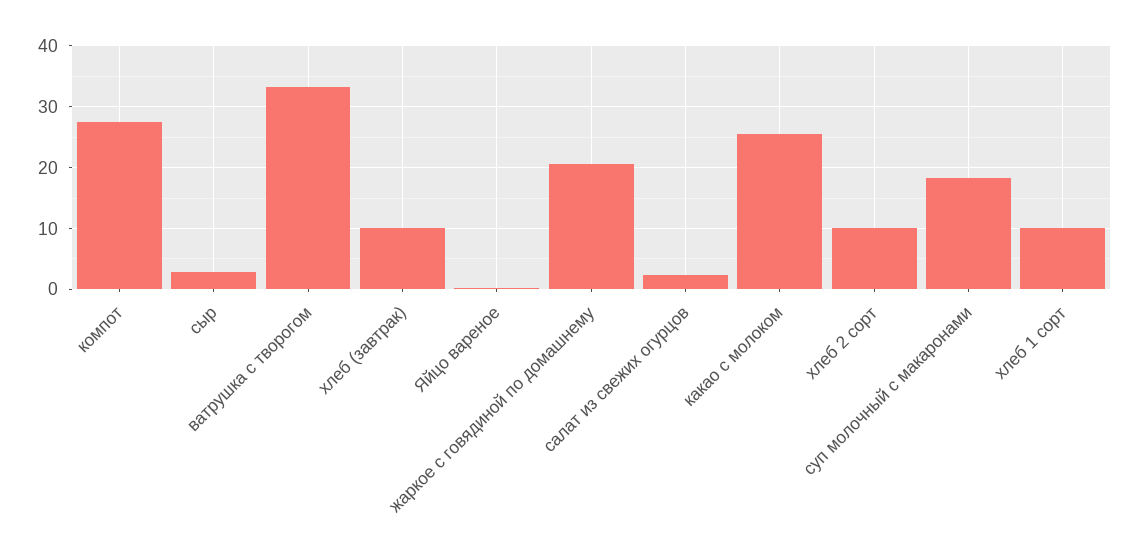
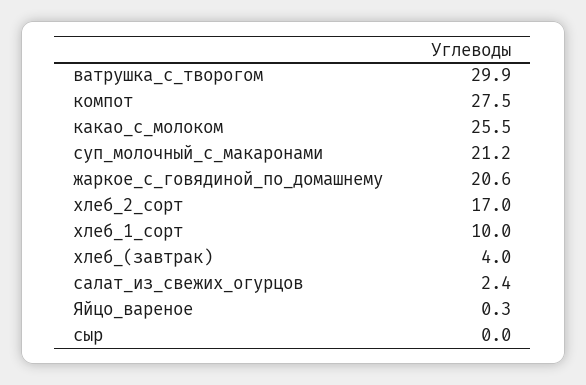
сыр: 3 -> 0
ватрушка с творогом: 33 -> 29.9
хлеб (завтрак): 10 -> 4
хлеб 2 сорт: 10 -> 17
суп молочный с макаронами: 18 -> 21.2

